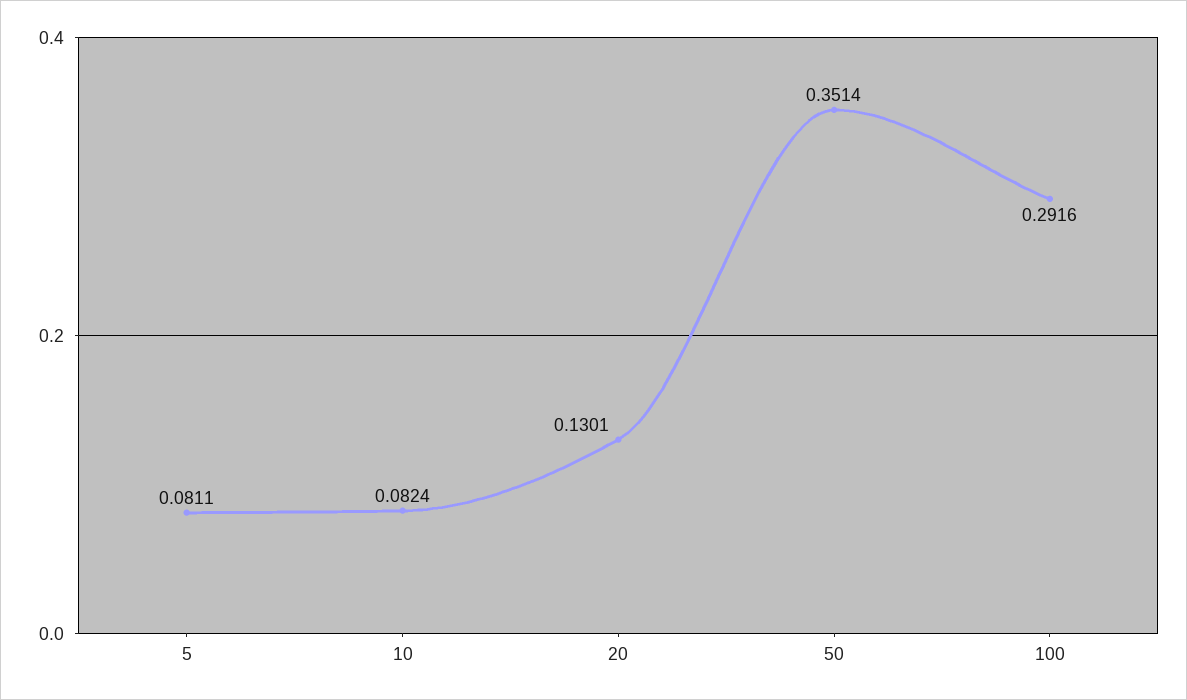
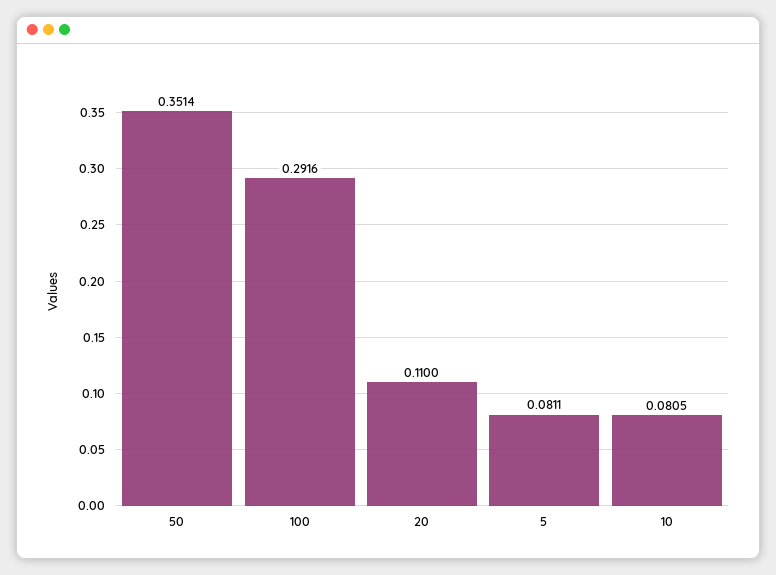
10: 0.0824 -> 0.0805
20: 0.1301 -> 0.11

